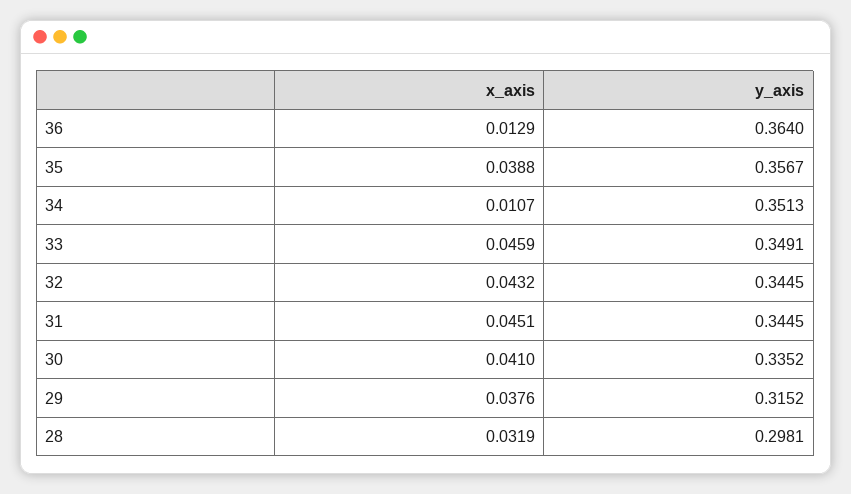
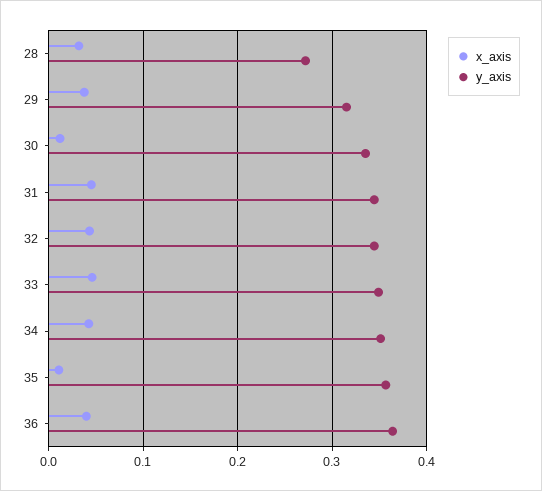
x_axis, 36: 0.0129 -> 0.04
x_axis, 35: 0.0388 -> 0.01
x_axis, 34: 0.0107 -> 0.04
x_axis, 30: 0.041 -> 0.01
y_axis, 28: 0.2981 -> 0.27

